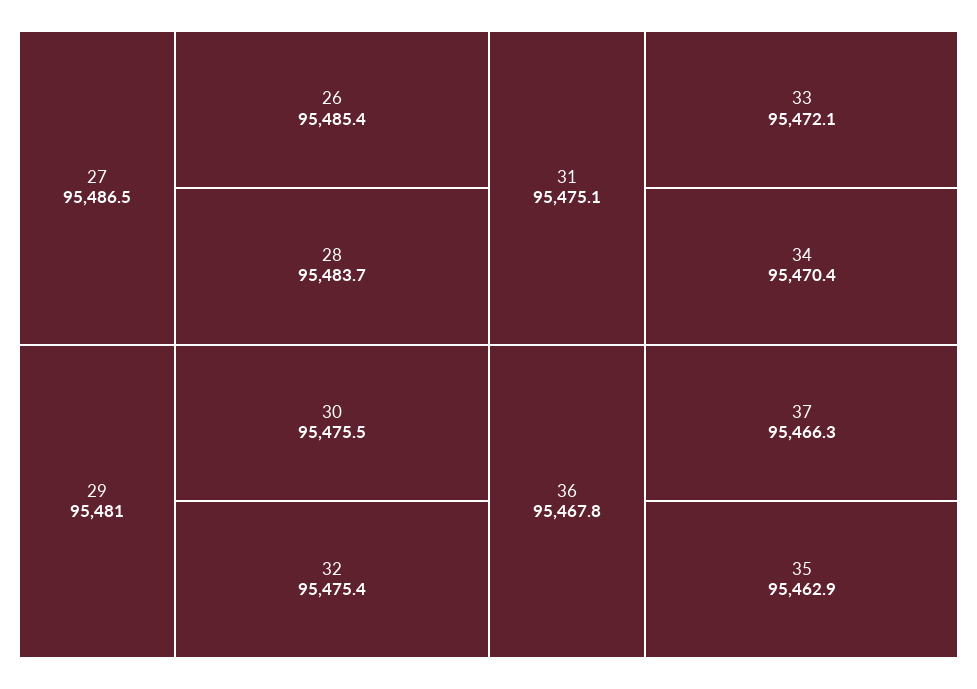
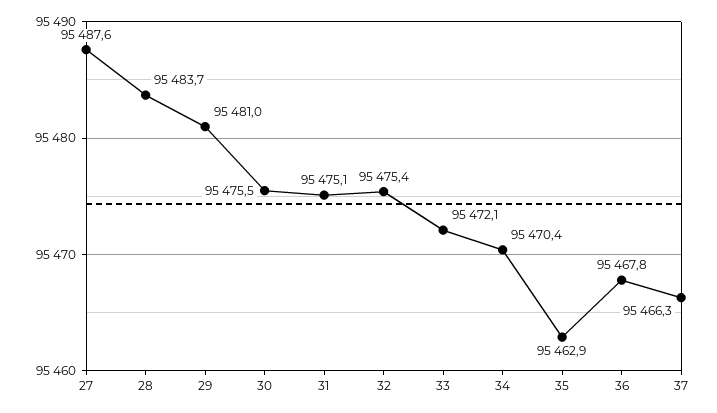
27: 95486.5 -> 95487.6
26: 95485.4 -> none

